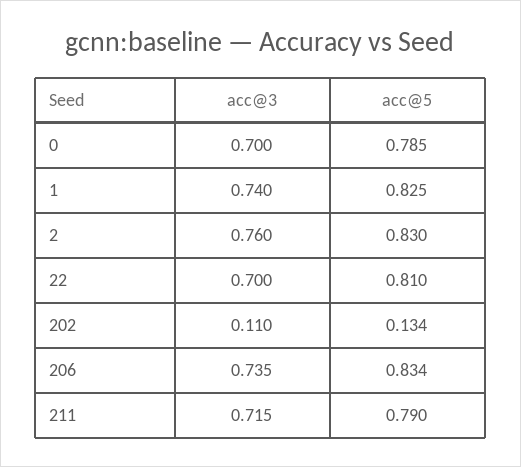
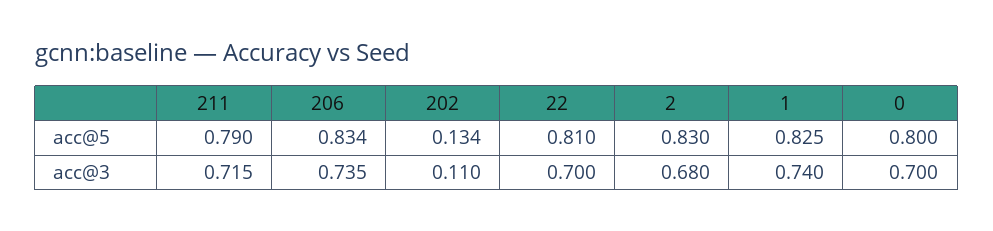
acc@5, 0: 0.785 -> 0.8
acc@3, 2: 0.76 -> 0.68

